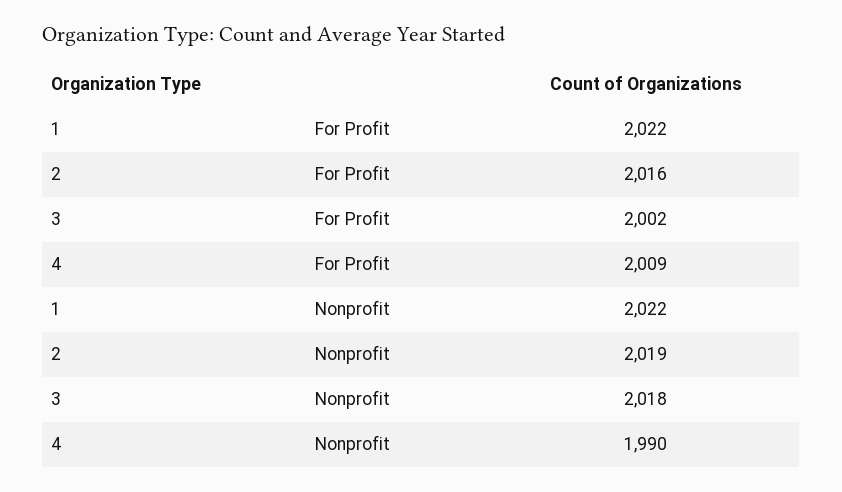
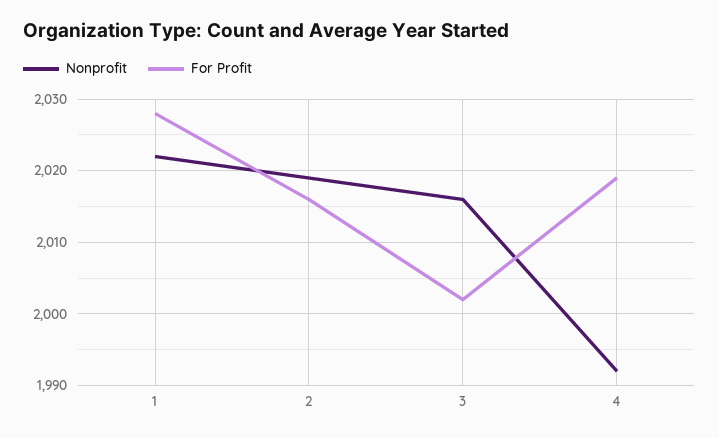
For Profit, 1: 2022 -> 2028
For Profit, 4: 2009 -> 2019
Nonprofit, 3: 2018 -> 2016
Nonprofit, 4: 1990 -> 1992

